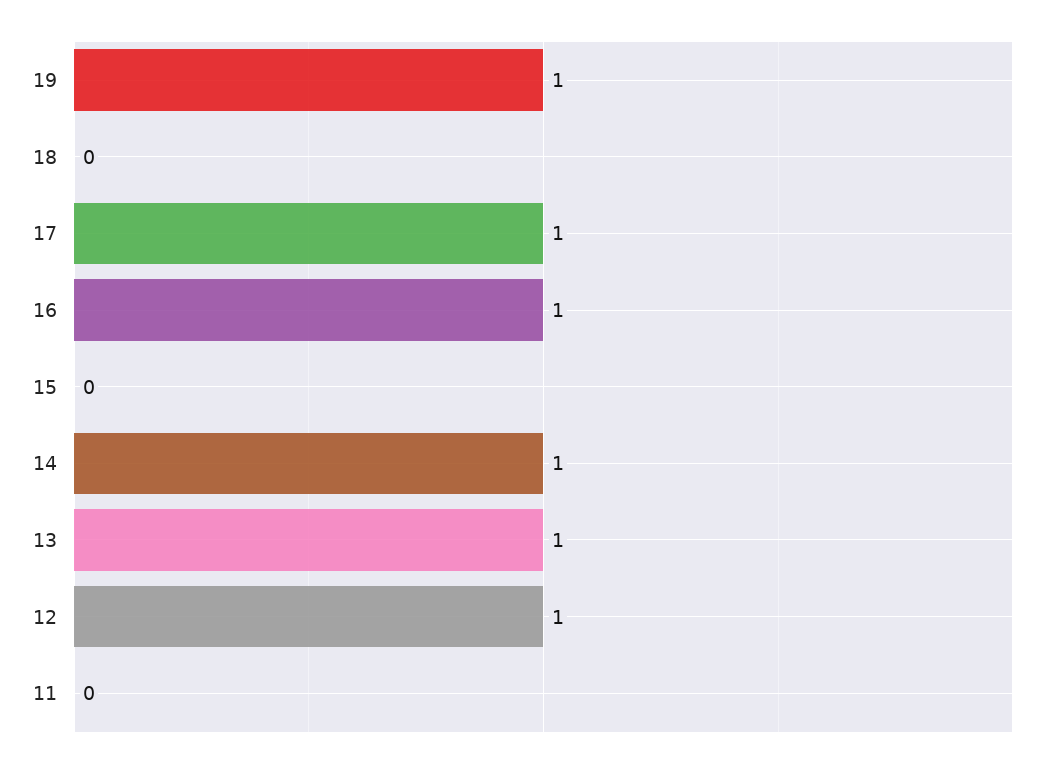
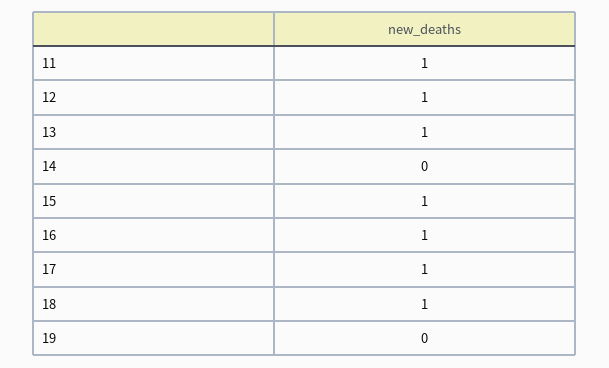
19: 1 -> 0
18: 0 -> 1
15: 0 -> 1
14: 1 -> 0
11: 0 -> 1

